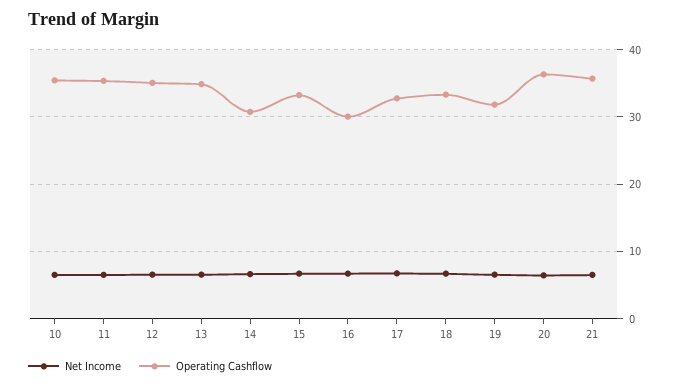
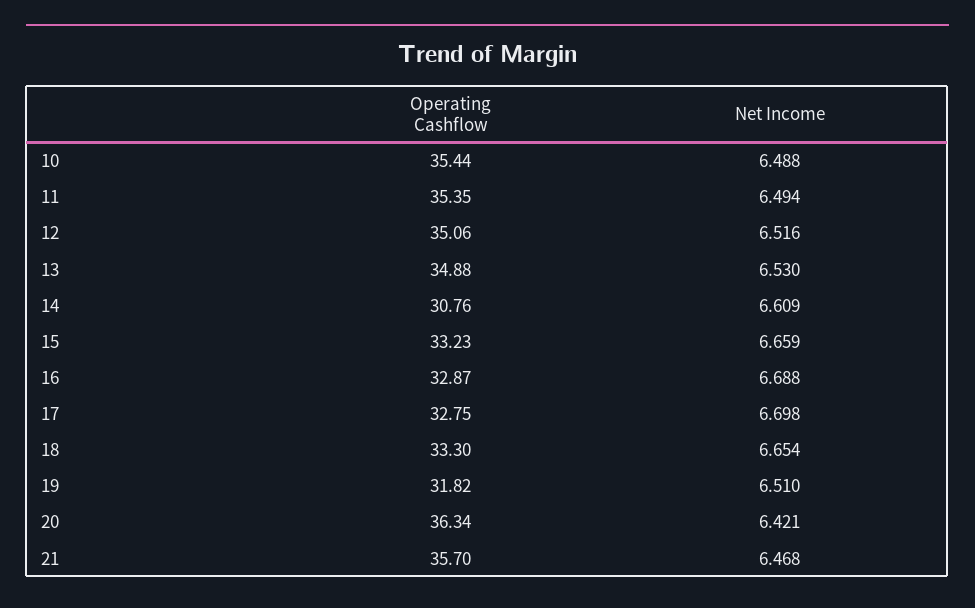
Operating Cashflow, 16: 30 -> 32.87

